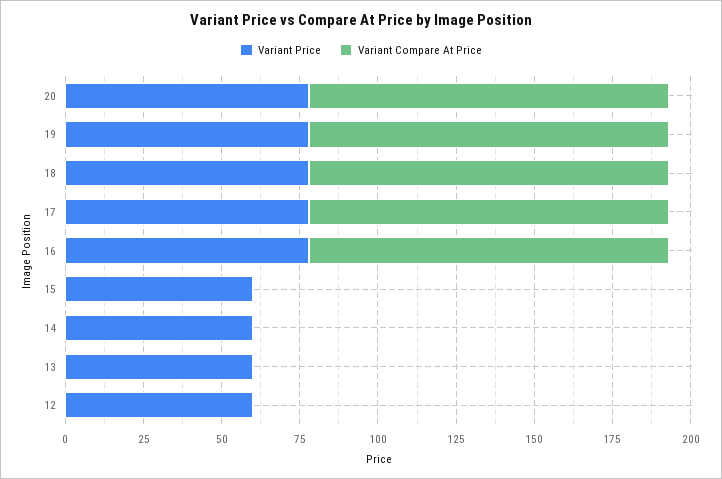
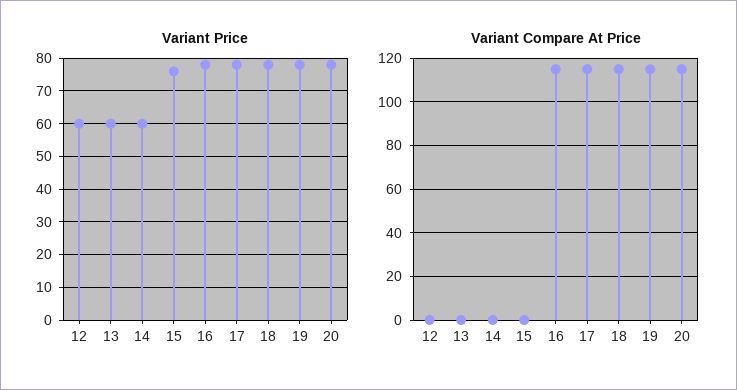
Variant Price, 15: 60 -> 75

